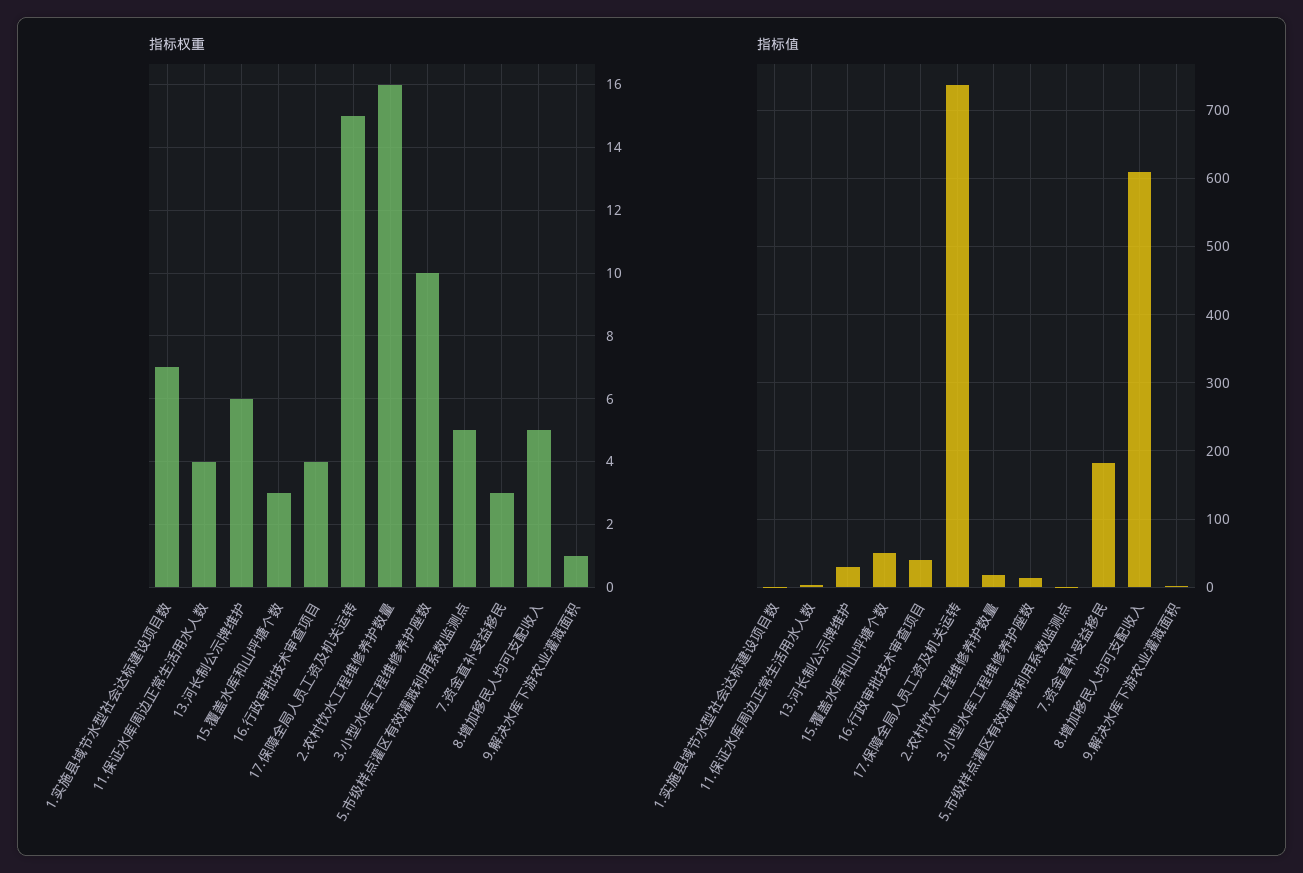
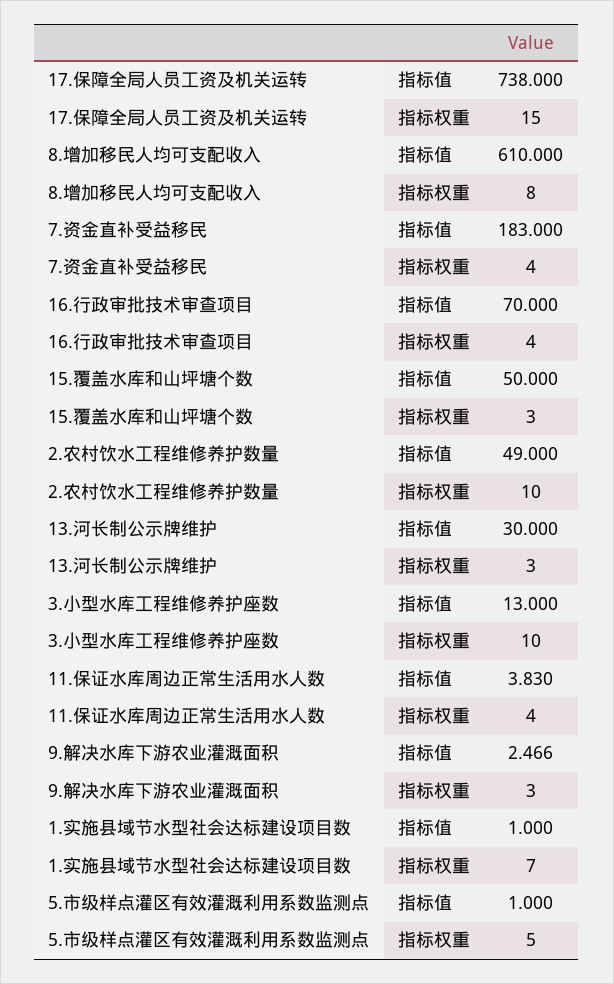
指标权重, 13.河长制公示牌维护: 6 -> 3
指标权重, 2.农村饮水工程维修养护数量: 16 -> 10
指标权重, 7.资金直补受益移民: 3 -> 4
指标权重, 8.增加移民人均可支配收入: 5 -> 8
指标权重, 9.解决水库下游农业灌溉面积: 1 -> 3
指标值, 16.行政审批技术审查项目: 40 -> 70
指标值, 2.农村饮水工程维修养护数量: 20 -> 49

